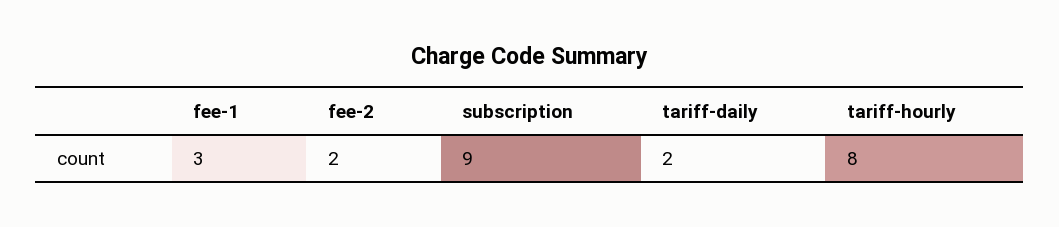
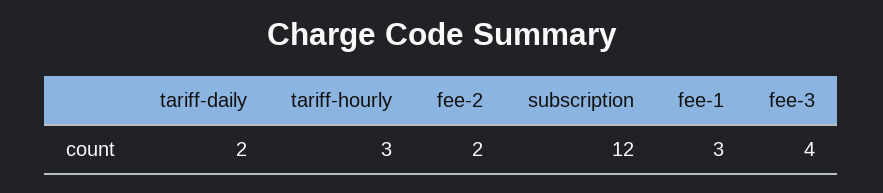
subscription: 9 -> 12
tariff-hourly: 8 -> 3
fee-3: none -> 4

